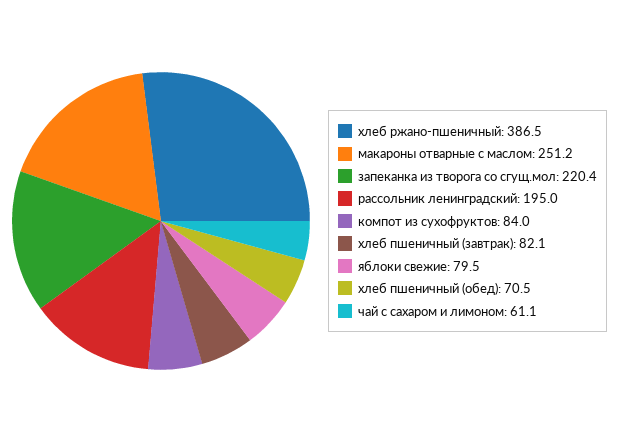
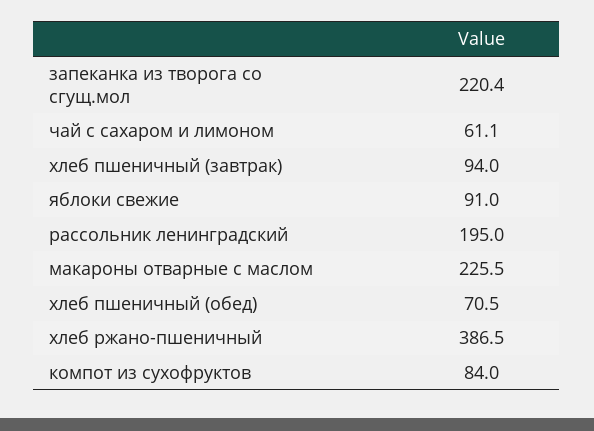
макароны отварные с маслом: 251.2 -> 225.5
хлеб пшеничный (завтрак): 82.1 -> 94
яблоки свежие: 79.5 -> 91

